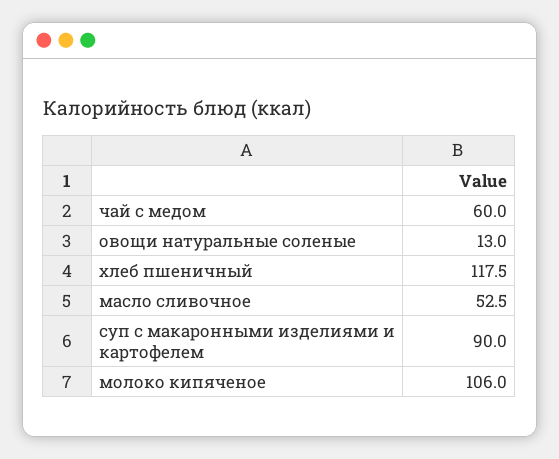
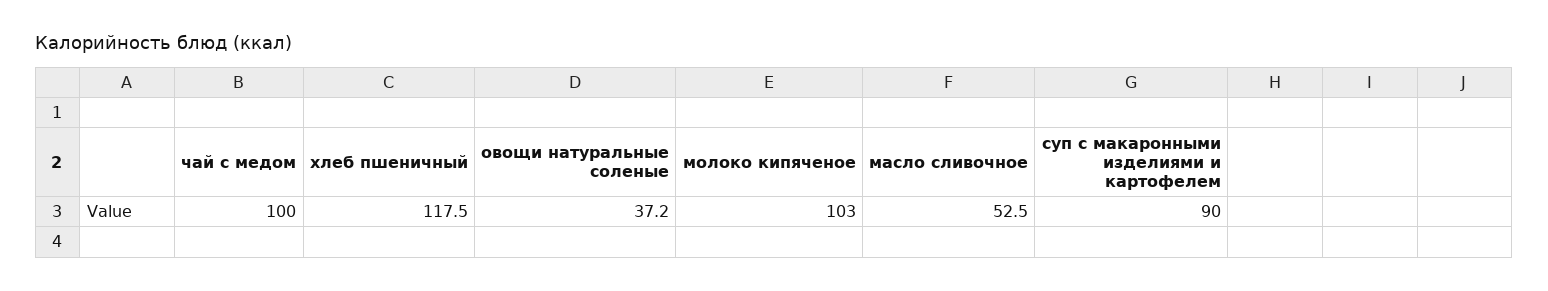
чай с медом: 60 -> 100
овощи натуральные соленые: 13 -> 37.2
молоко кипяченое: 106 -> 103

